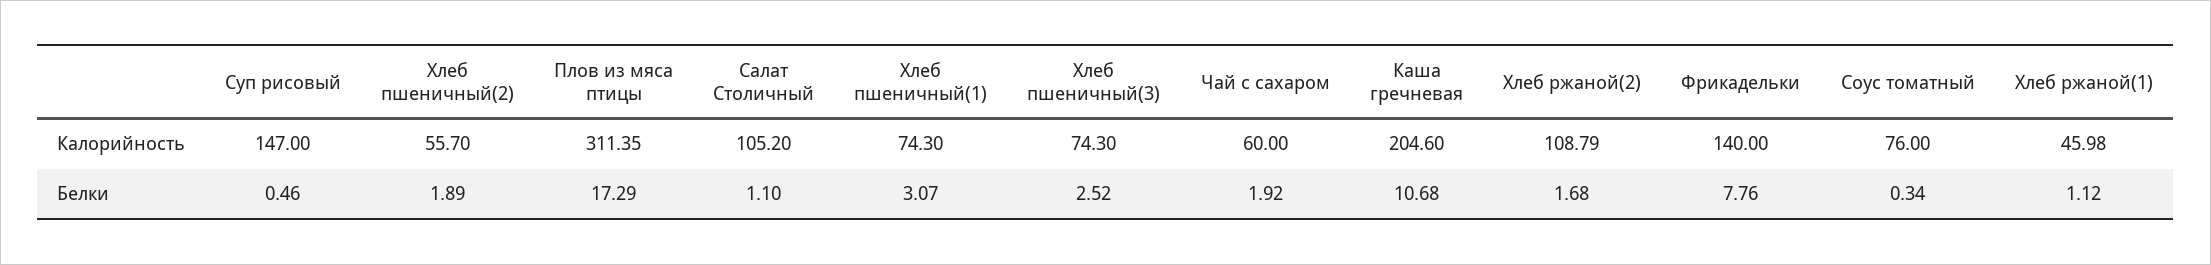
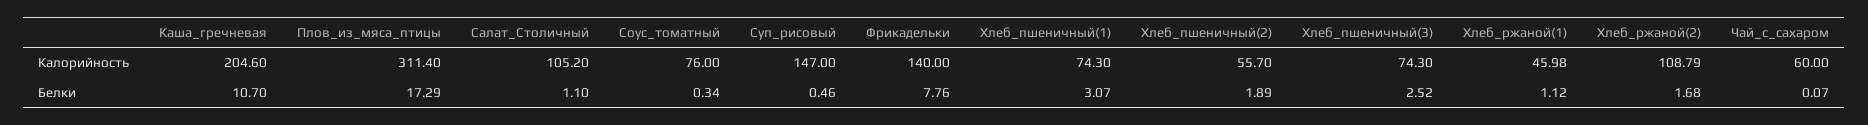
Плов из мяса птицы, Калорийность: 311.35 -> 311.4
Чай с сахаром, Белки: 1.92 -> 0.07
Каша гречневая, Белки: 10.68 -> 10.7

